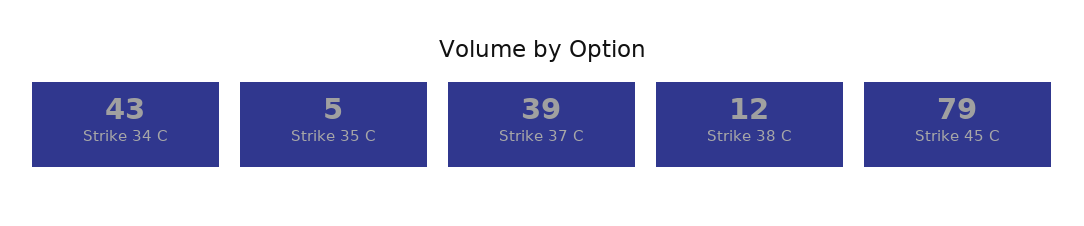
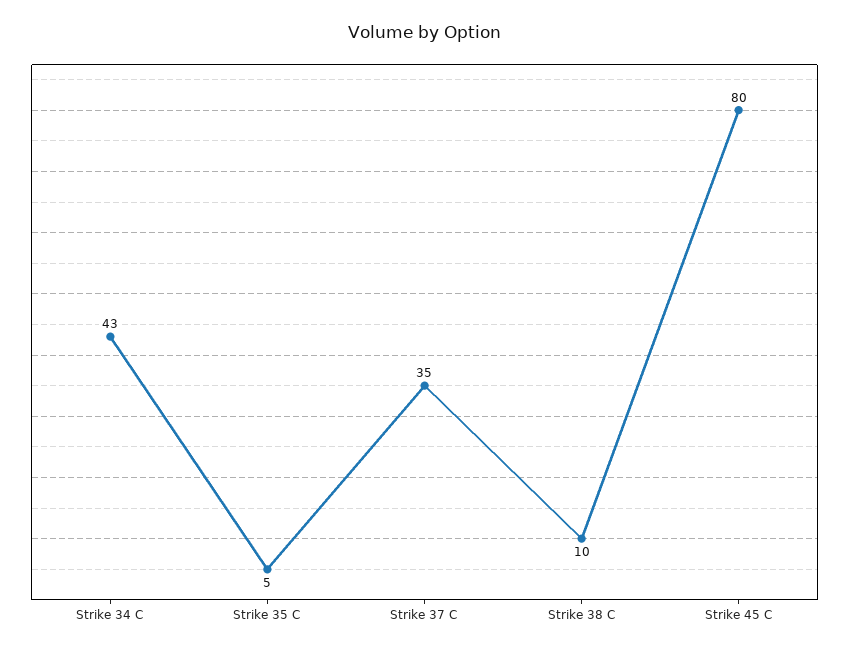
Strike 37 C: 39 -> 35
Strike 38 C: 12 -> 10
Strike 45 C: 79 -> 80

